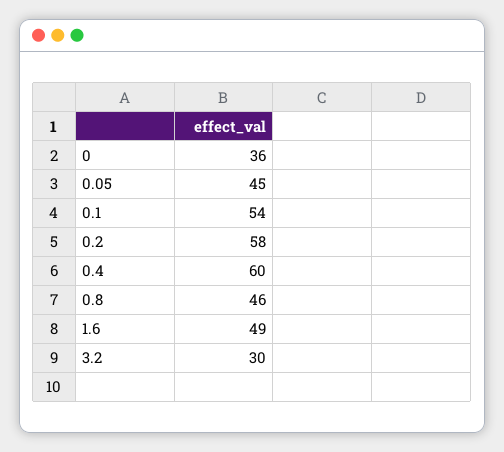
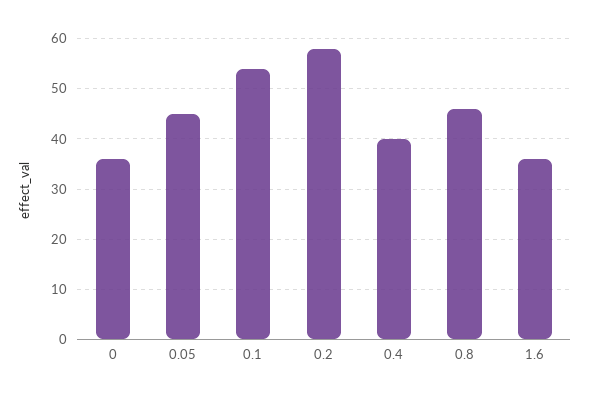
0.4: 60 -> 40
1.6: 49 -> 35
3.2: 30 -> none

